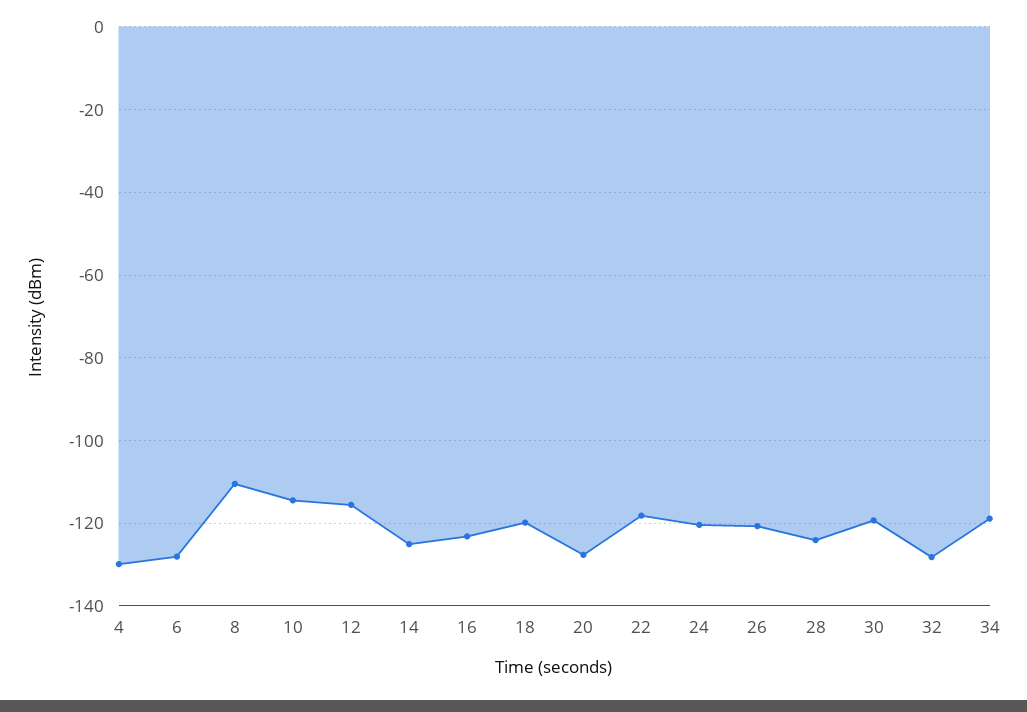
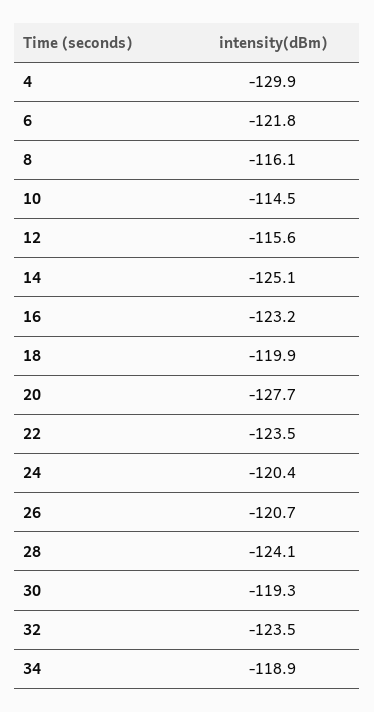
6: -128 -> -121.8
8: -110 -> -116.1
22: -118 -> -123.5
32: -128 -> -123.5

